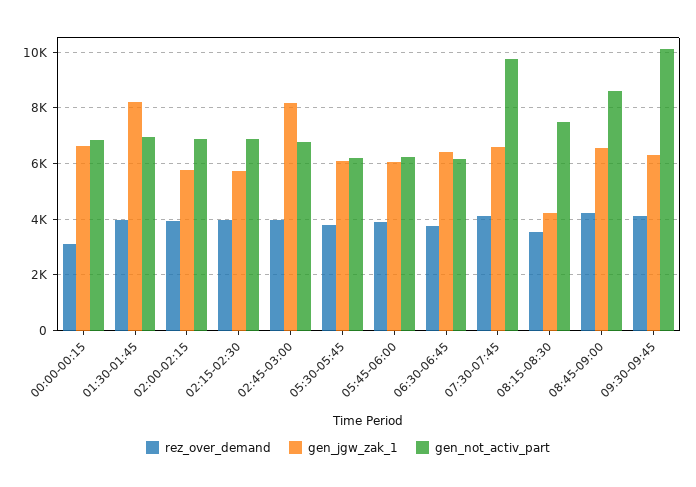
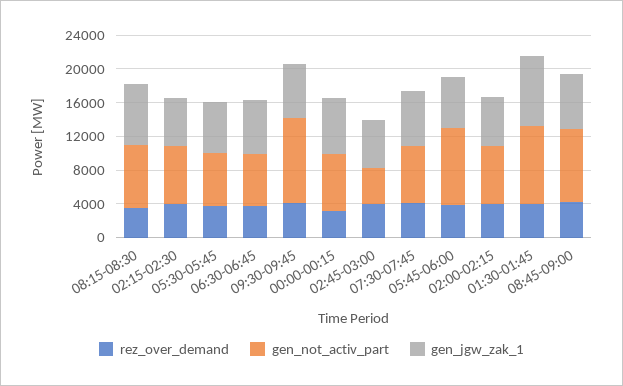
gen_not_activ_part, 01:30-01:45: 7000 -> 9000
gen_jgw_zak_1, 02:45-03:00: 8250 -> 6000
gen_not_activ_part, 02:45-03:00: 6750 -> 4000
gen_not_activ_part, 05:45-06:00: 6250 -> 9000
gen_not_activ_part, 07:30-07:45: 9750 -> 7000
gen_jgw_zak_1, 08:15-08:30: 4250 -> 7000

